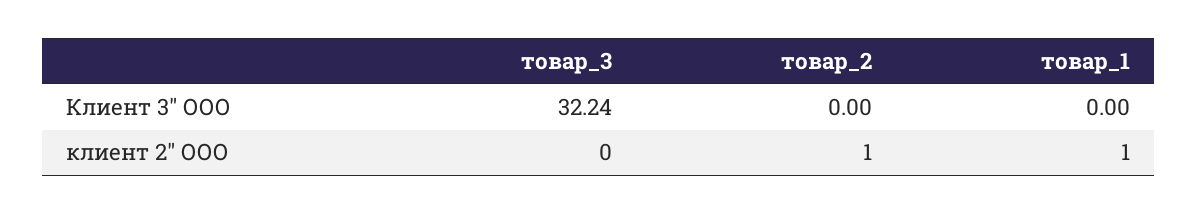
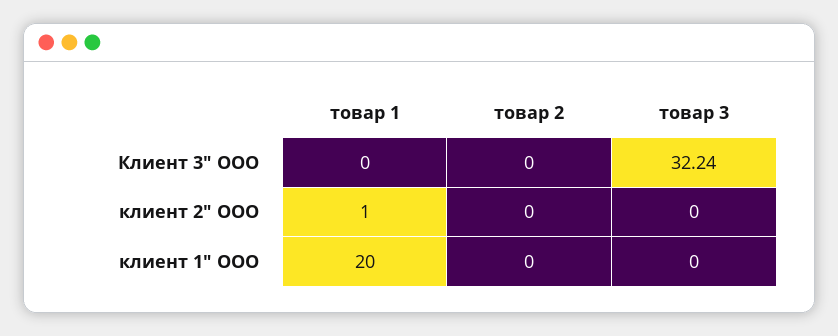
товар_2, клиент 2" ООО: 1 -> 0
товар_1, клиент 1" ООО: none -> 20
товар_2, клиент 1" ООО: none -> 0
товар_3, клиент 1" ООО: none -> 0

